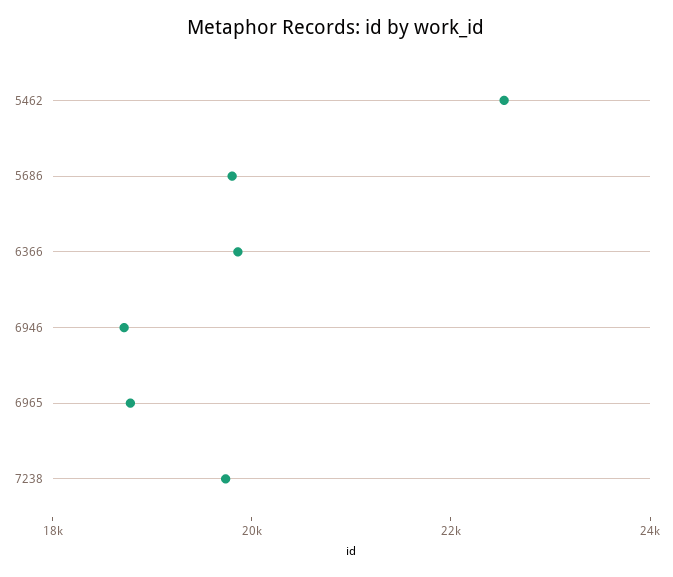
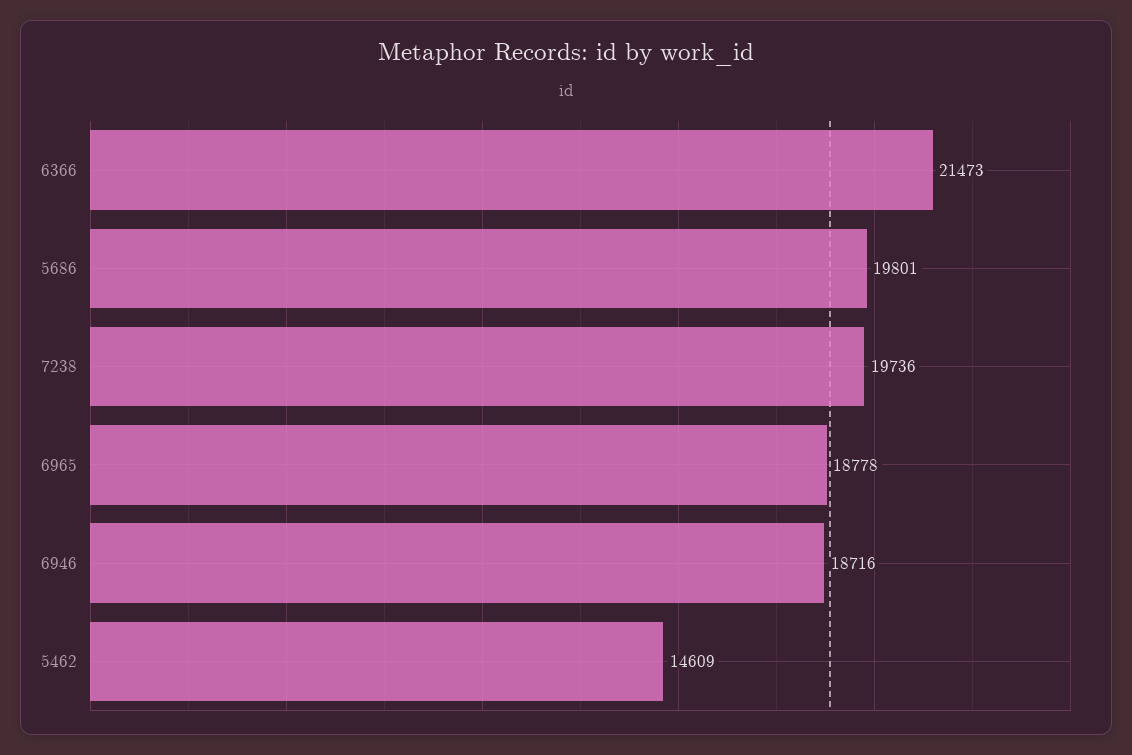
5462: 22500 -> 14609
6366: 20000 -> 21473

